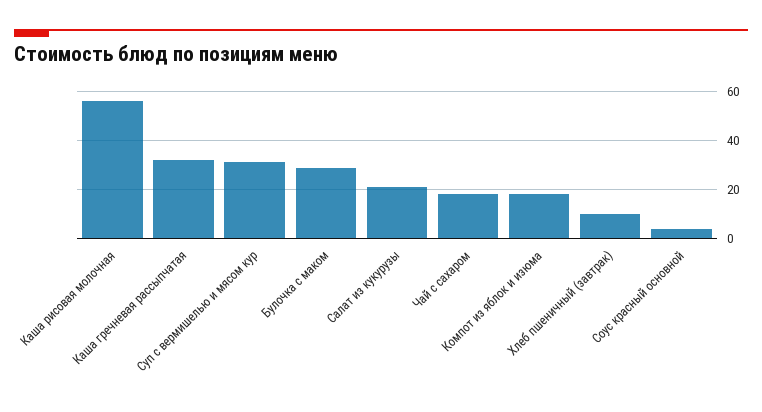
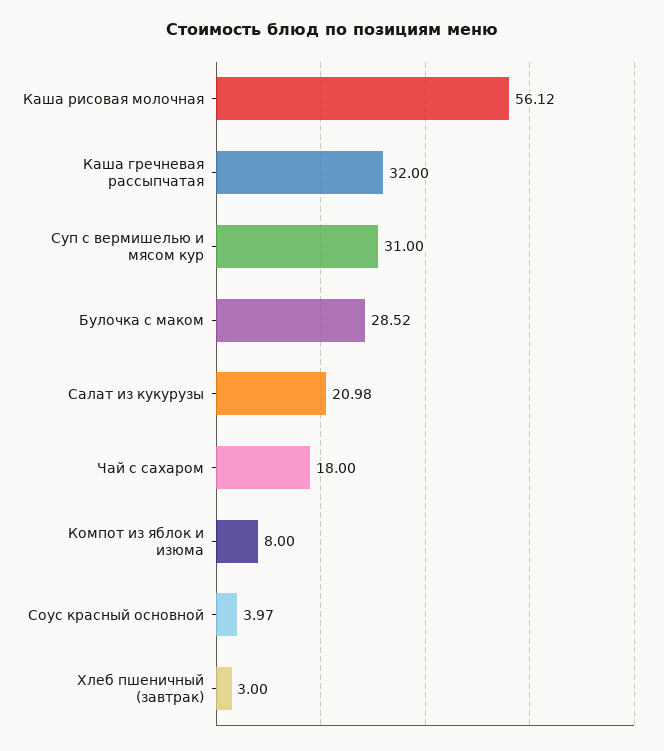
Компот из яблок и изюма: 17.5 -> 8
Хлеб пшеничный (завтрак): 10 -> 3

